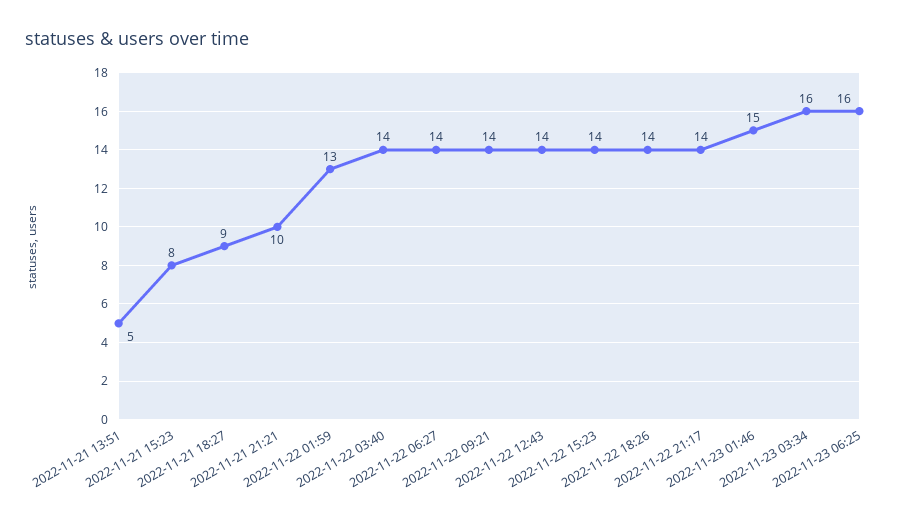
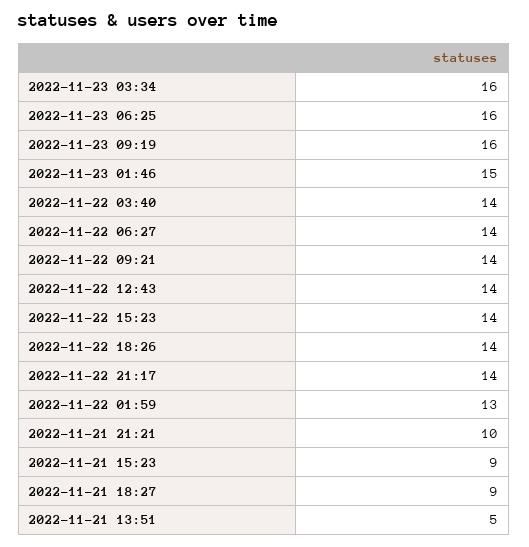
2022-11-21 15:23: 8 -> 9
2022-11-23 09:19: none -> 16

